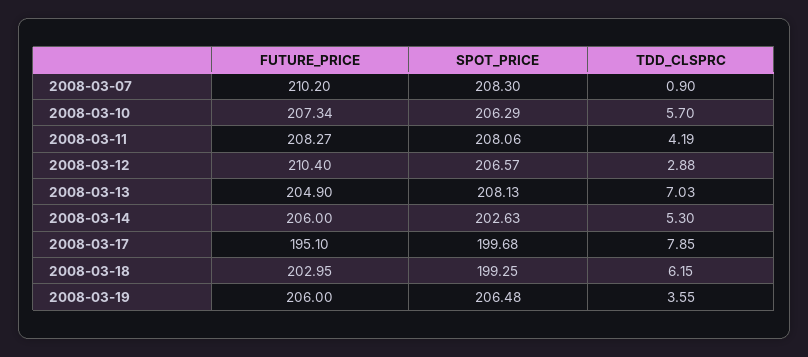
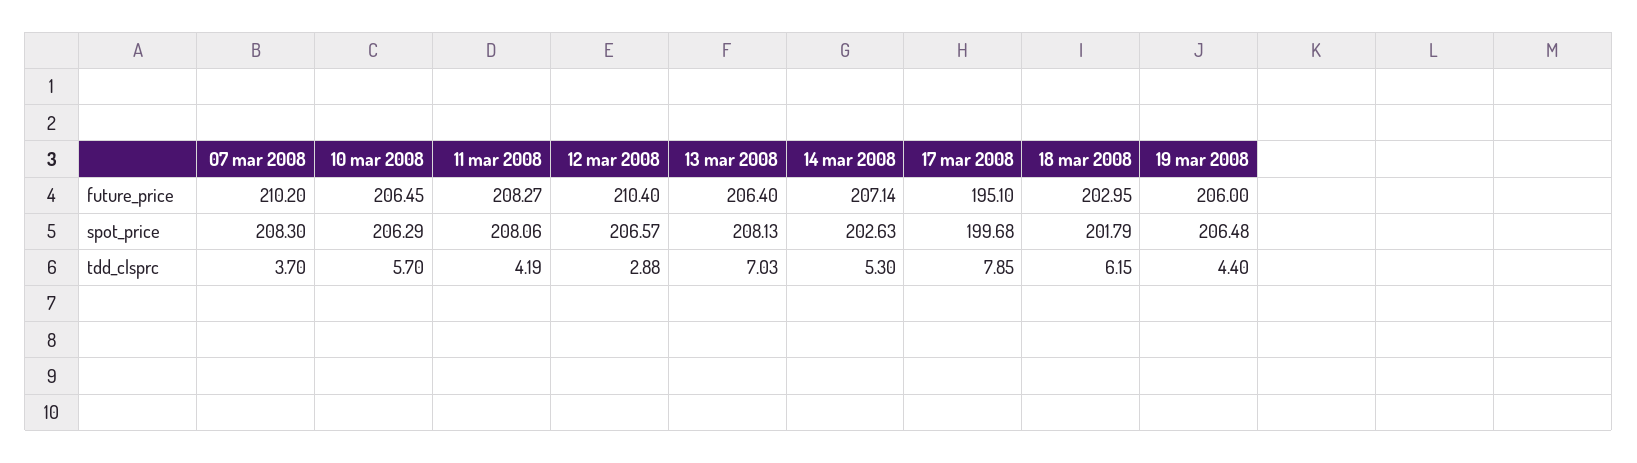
TDD_CLSPRC, 2008-03-07: 0.9 -> 3.7
FUTURE_PRICE, 2008-03-10: 207.34 -> 206.45
FUTURE_PRICE, 2008-03-13: 204.9 -> 206.4
FUTURE_PRICE, 2008-03-14: 206 -> 207.14
SPOT_PRICE, 2008-03-18: 199.25 -> 201.79
TDD_CLSPRC, 2008-03-19: 3.55 -> 4.4

